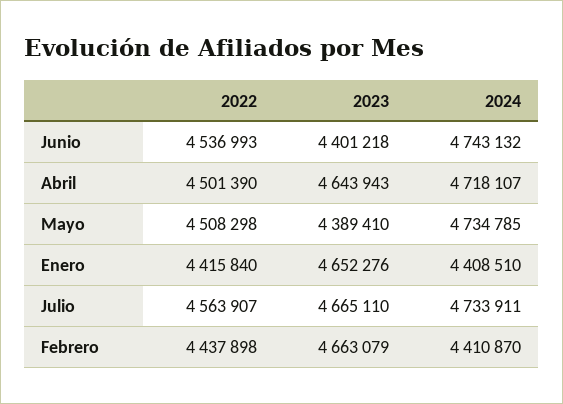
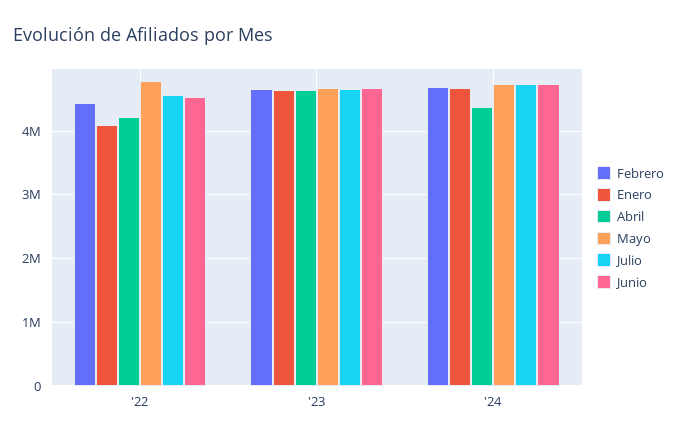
Junio, 2023: 4401218 -> 4700000
Abril, 2022: 4501390 -> 4200000
Abril, 2024: 4718107 -> 4400000
Mayo, 2022: 4508298 -> 4800000
Mayo, 2023: 4389410 -> 4700000
Enero, 2022: 4415840 -> 4100000
Enero, 2024: 4408510 -> 4700000
Febrero, 2024: 4410870 -> 4700000

